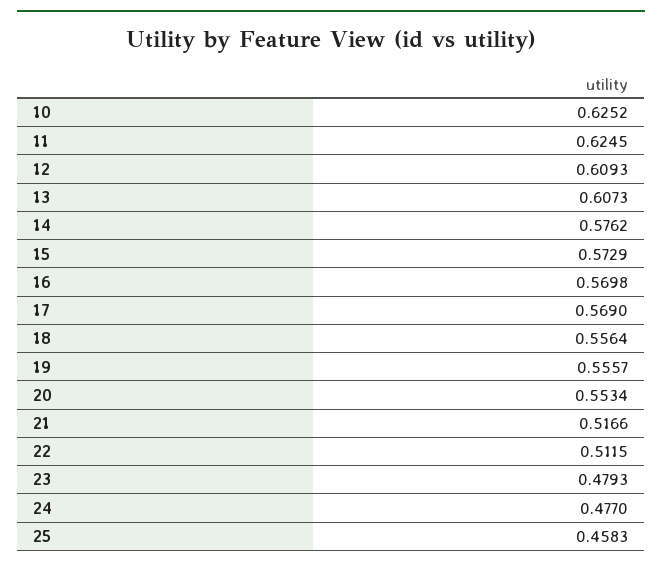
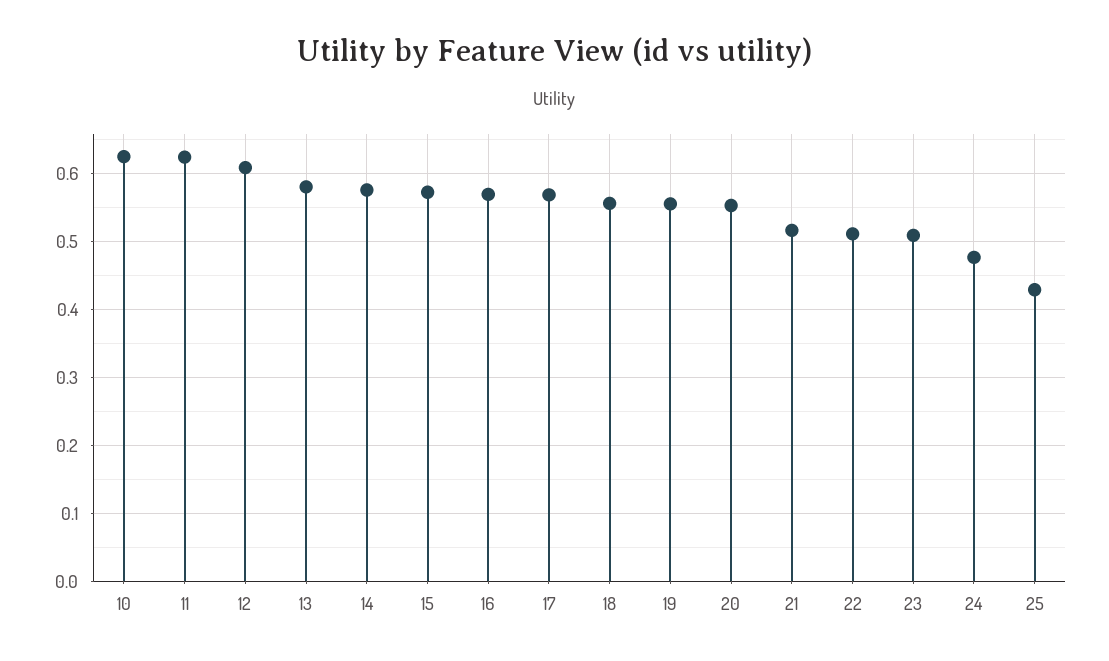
13: 0.6073 -> 0.58
23: 0.4793 -> 0.51
25: 0.4583 -> 0.43

